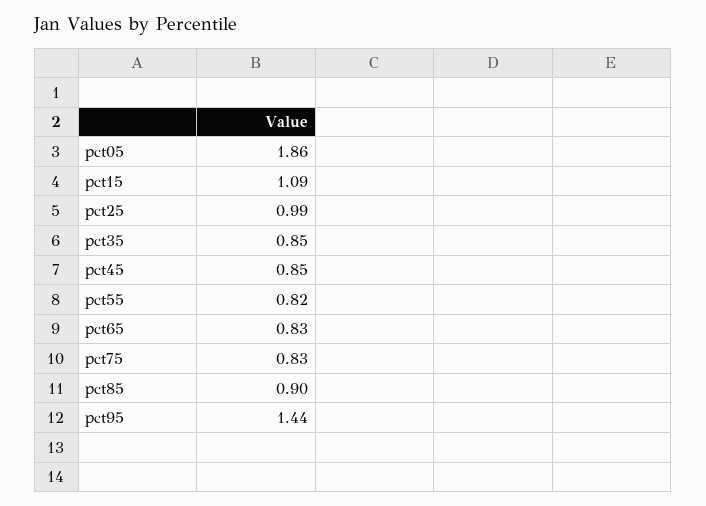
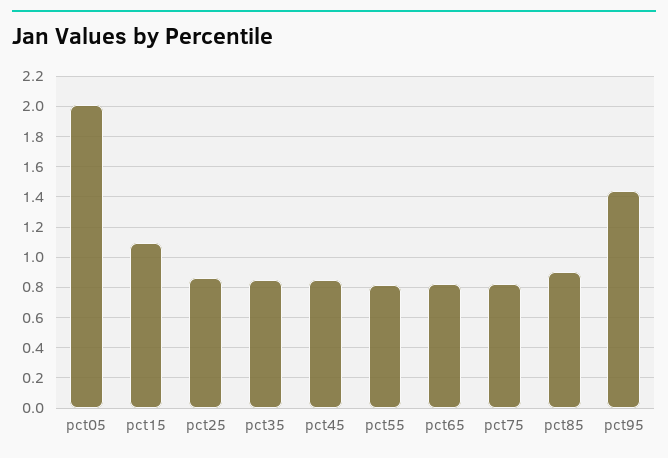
pct05: 1.86 -> 2
pct25: 0.99 -> 0.85

